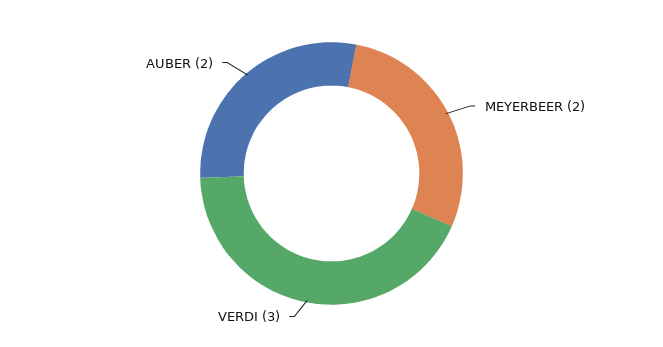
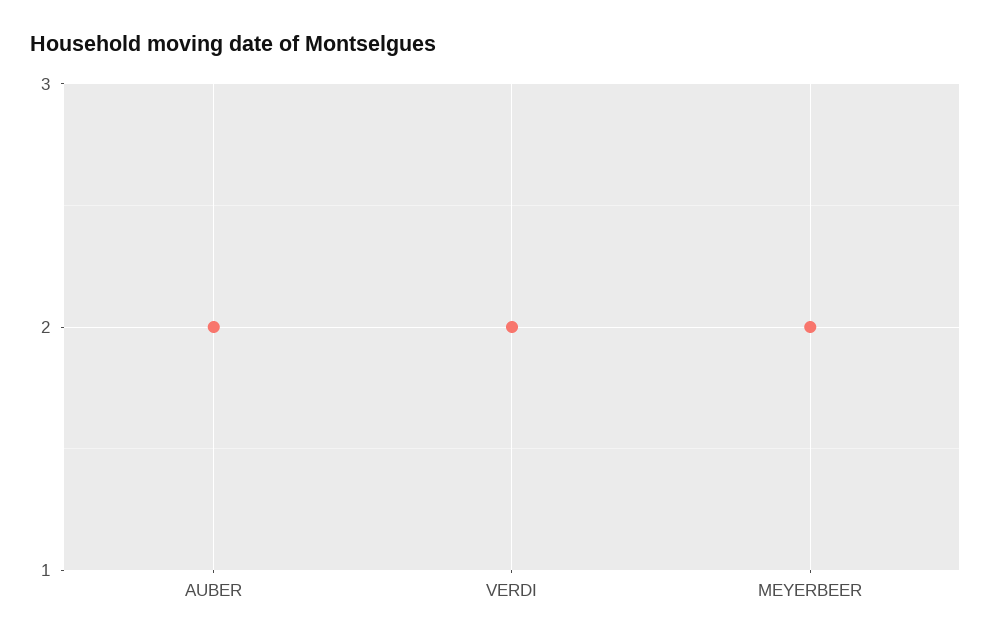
VERDI: 3 -> 2

